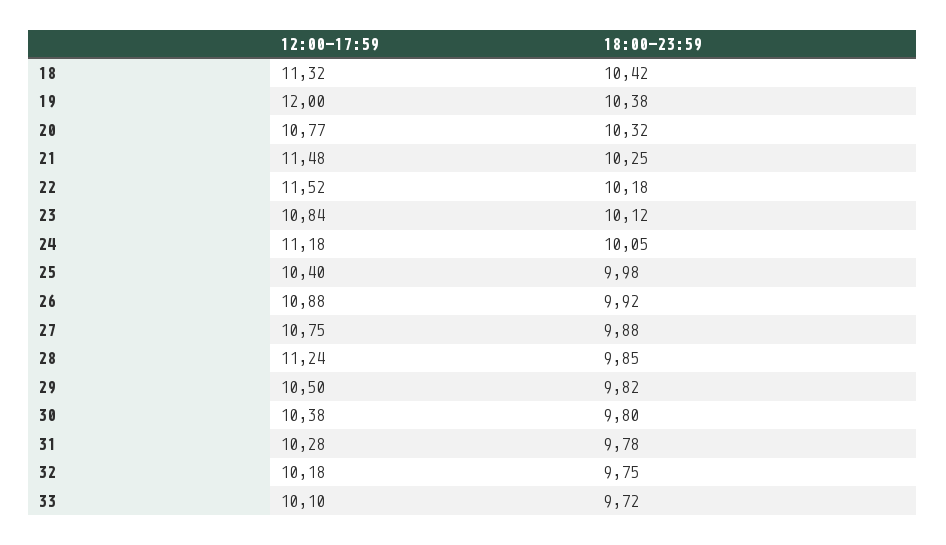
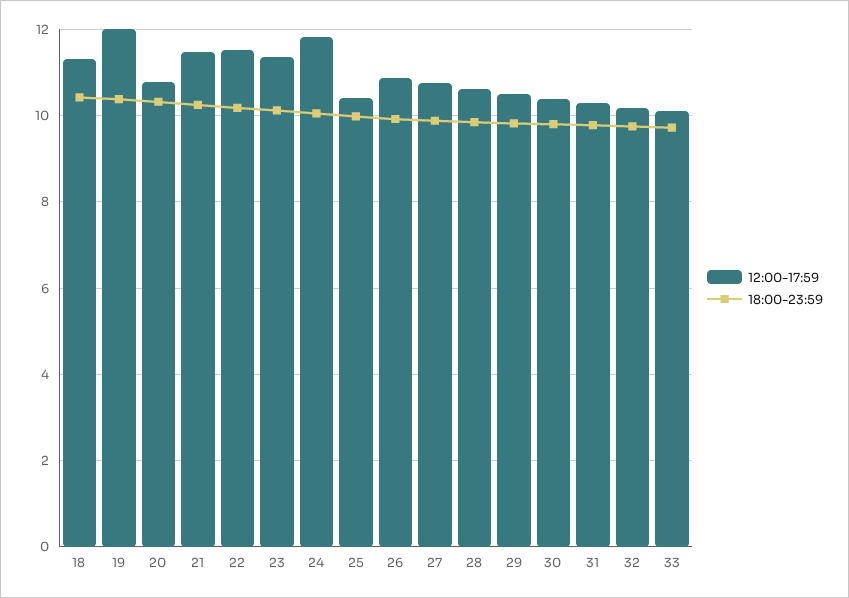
12:00-17:59, 23: 10.84 -> 11.4
12:00-17:59, 24: 11.18 -> 11.8
12:00-17:59, 28: 11.24 -> 10.6

